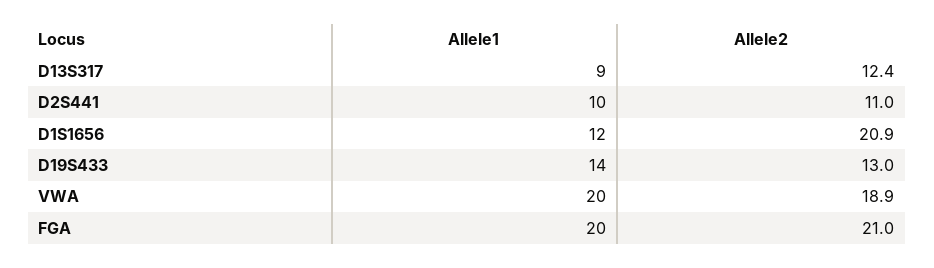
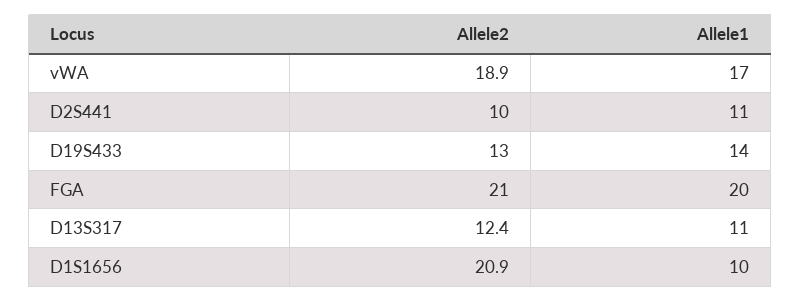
Allele1, D13S317: 9 -> 11
Allele1, D2S441: 10 -> 11
Allele2, D2S441: 11 -> 10
Allele1, D1S1656: 12 -> 10
Allele1, VWA: 20 -> 17

